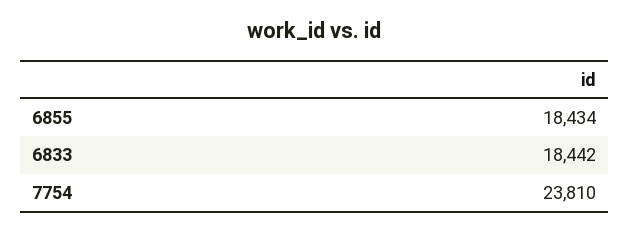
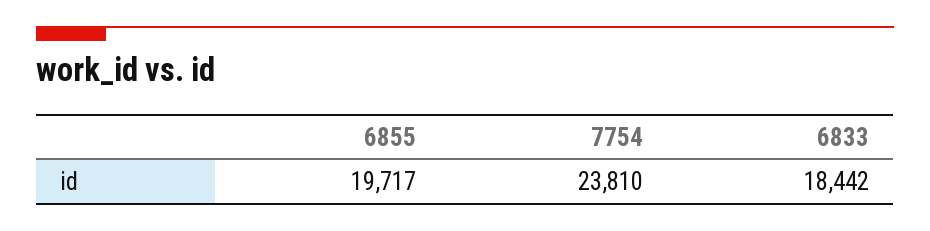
6855: 18434 -> 19717

